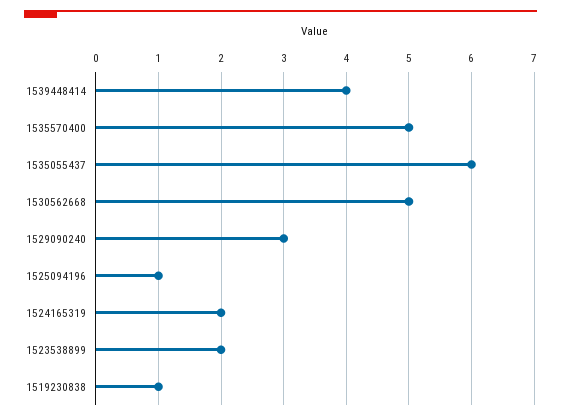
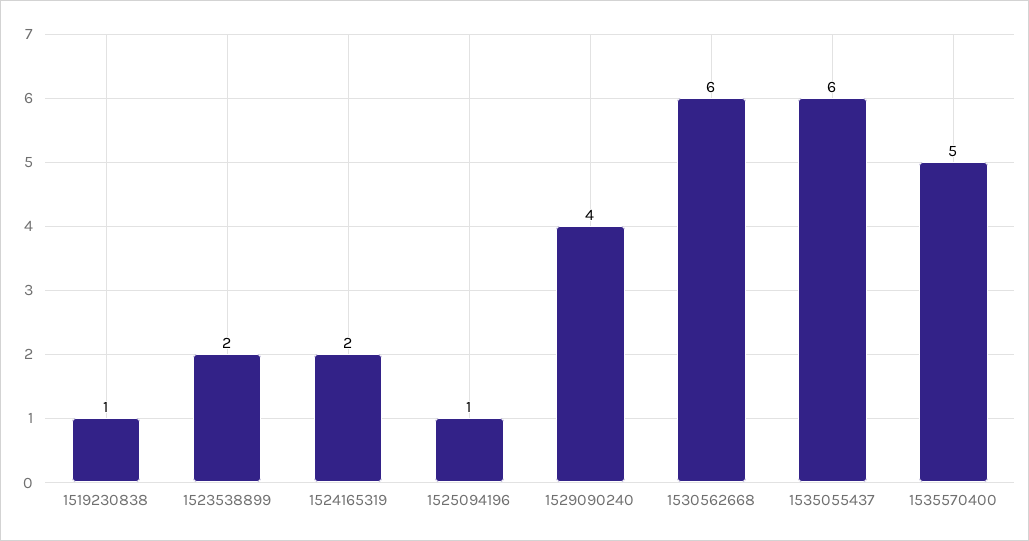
1539448414: 4 -> none
1530562668: 5 -> 6
1529090240: 3 -> 4

